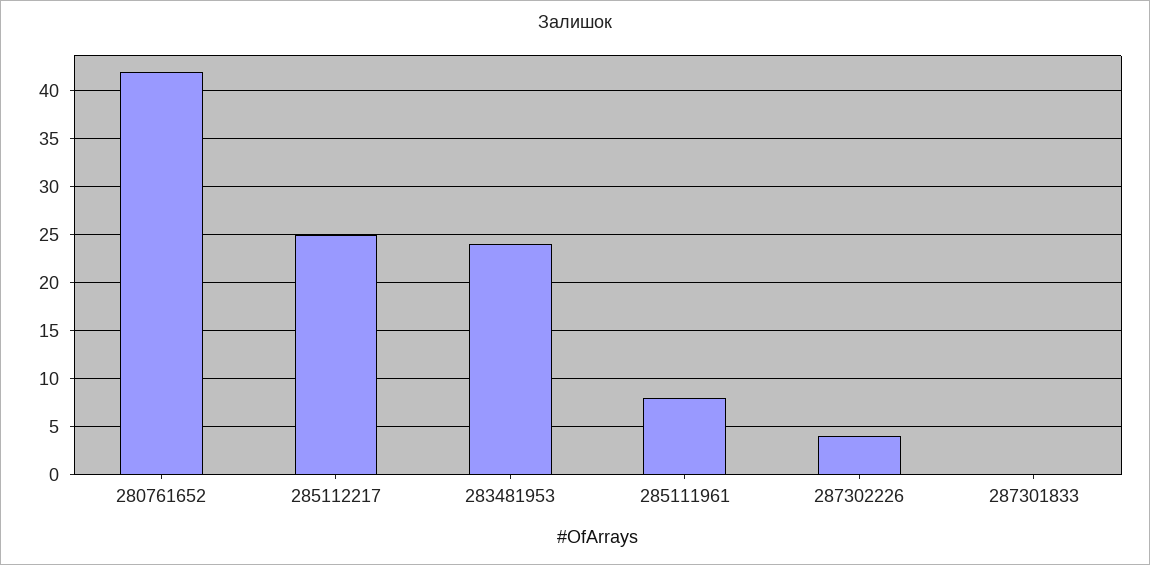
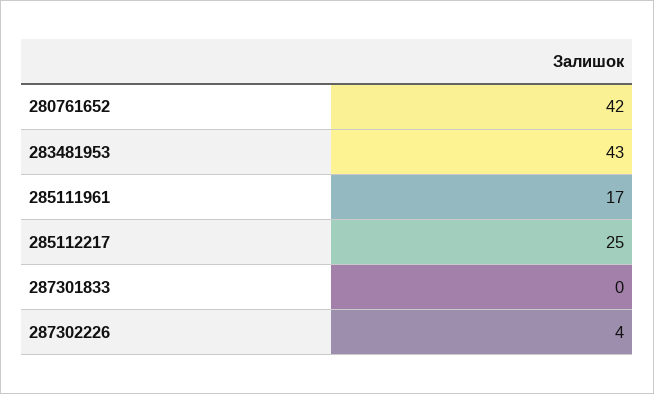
283481953: 24 -> 43
285111961: 8 -> 17

